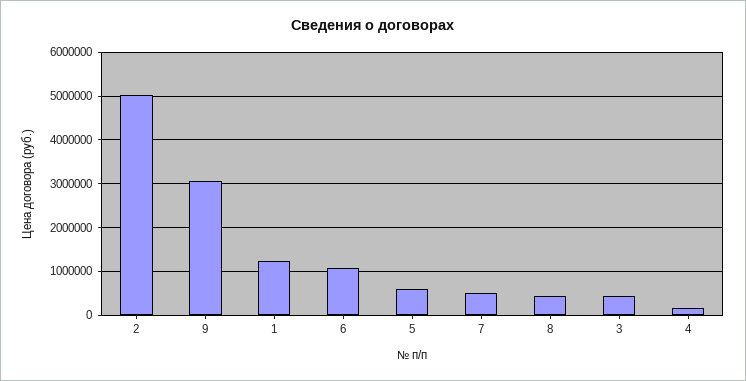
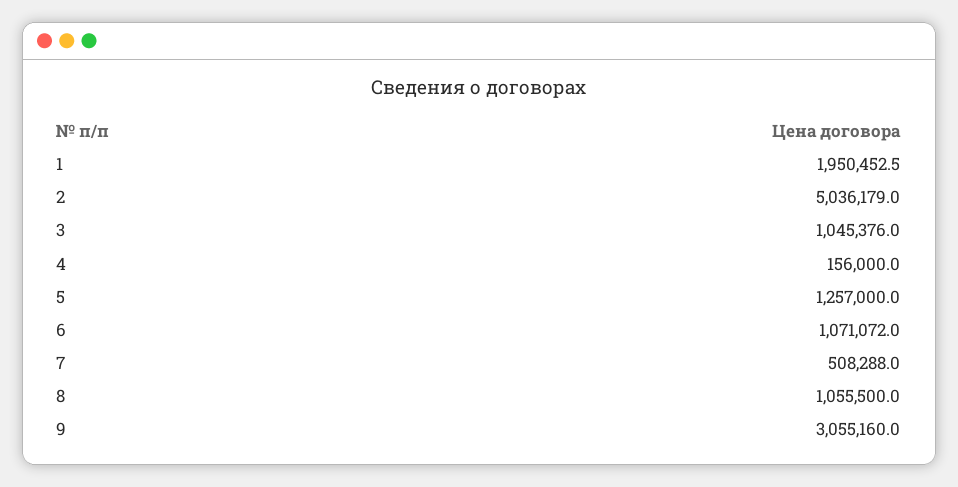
1: 1200000 -> 1950452.5
5: 600000 -> 1257000
8: 400000 -> 1055500
3: 400000 -> 1045376

